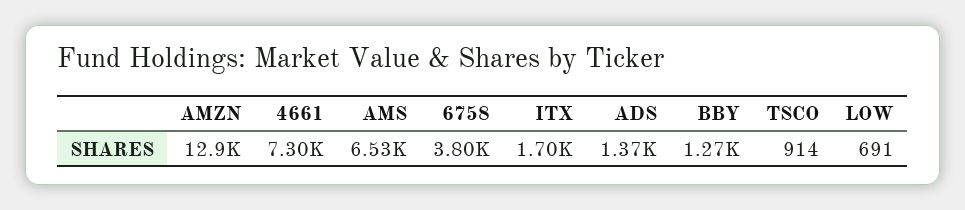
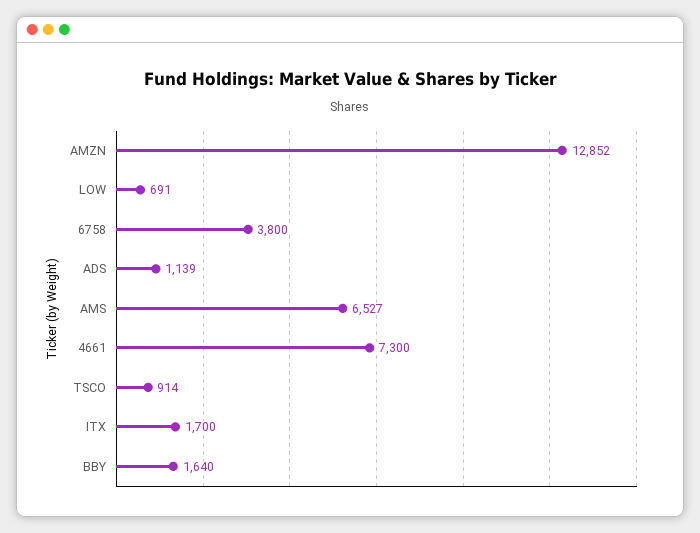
ADS: 1370 -> 1139
BBY: 1270 -> 1640

